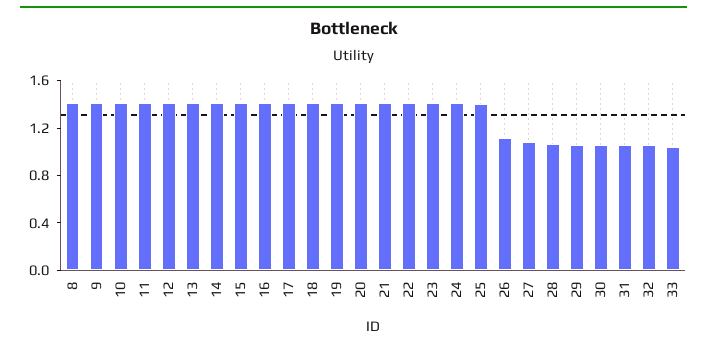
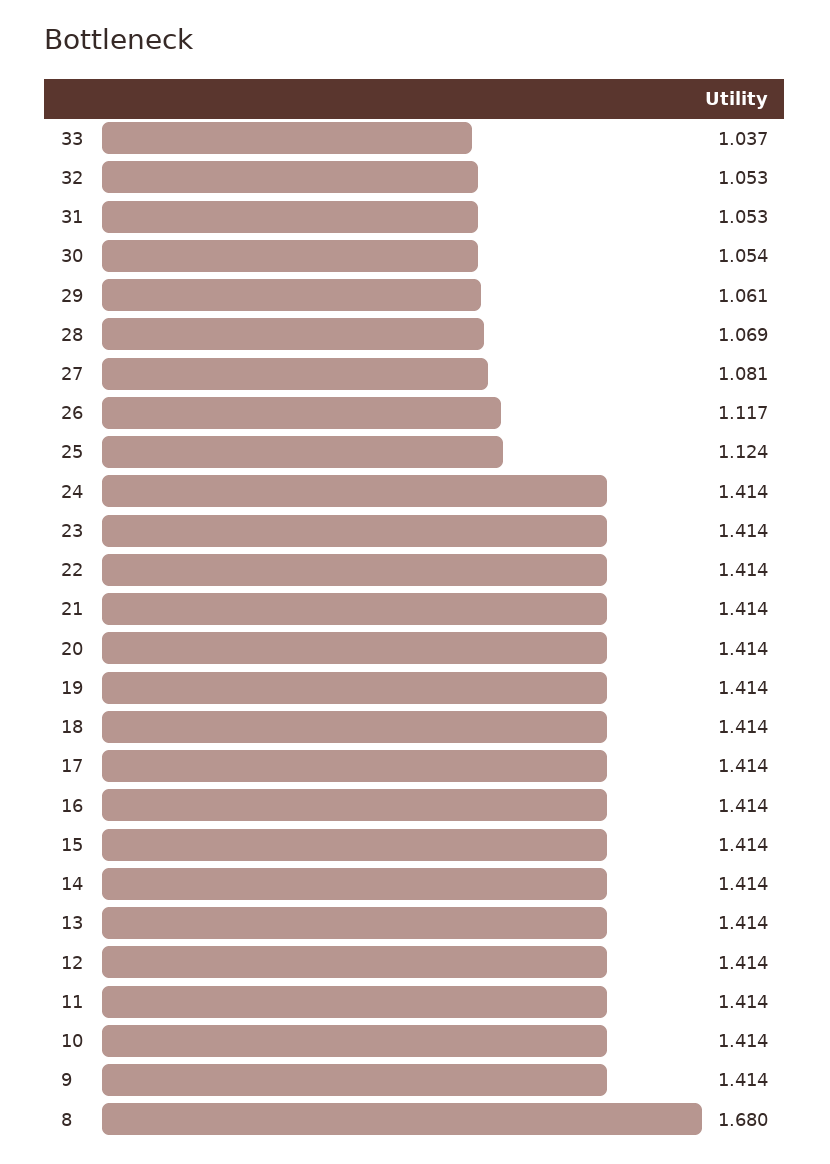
8: 1.4 -> 1.68
25: 1.4 -> 1.124

